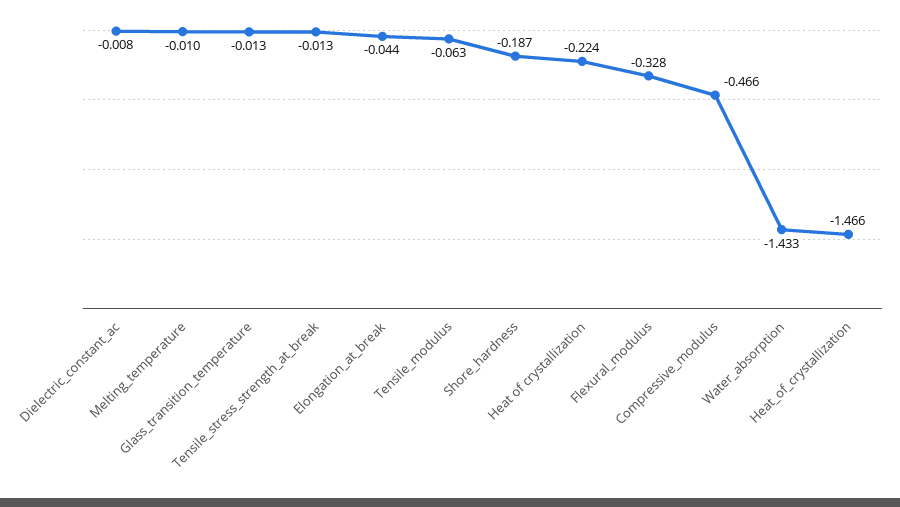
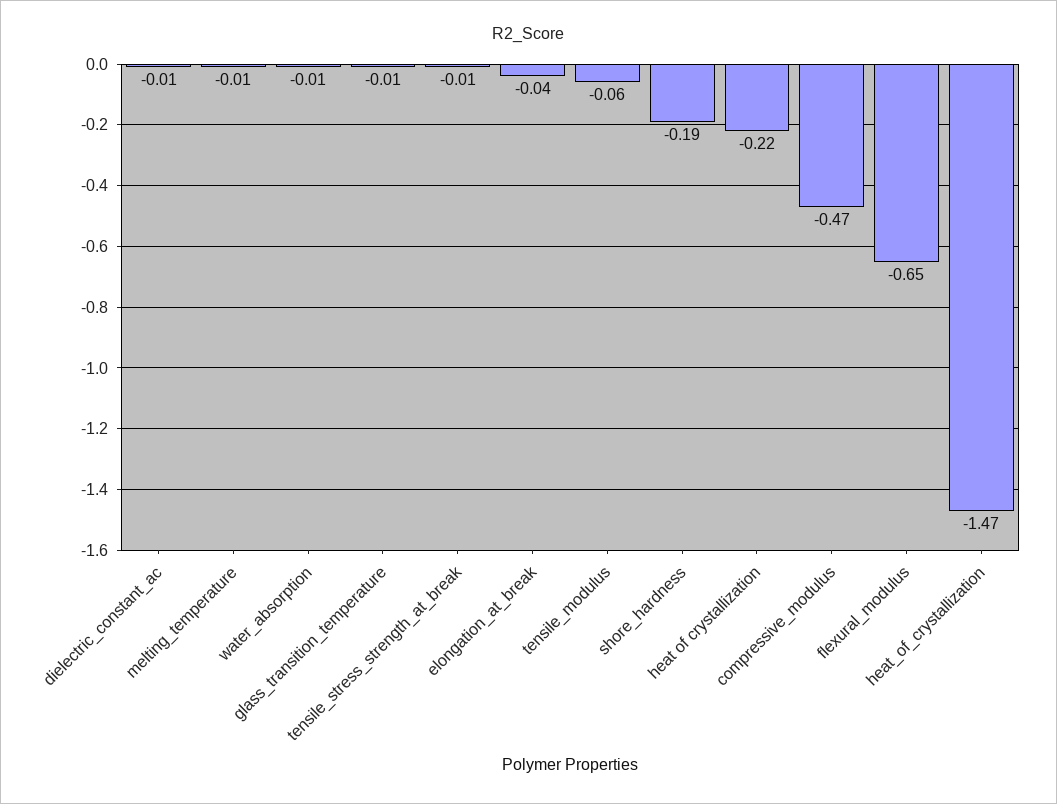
Flexural_modulus: -0.328 -> -0.65
Water_absorption: -1.433 -> -0.01

